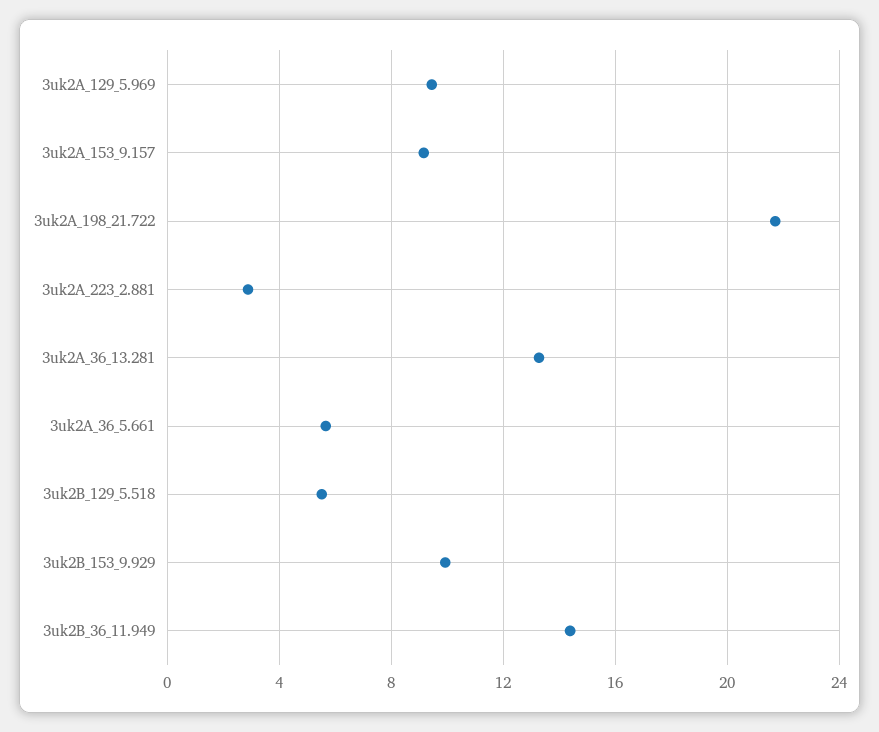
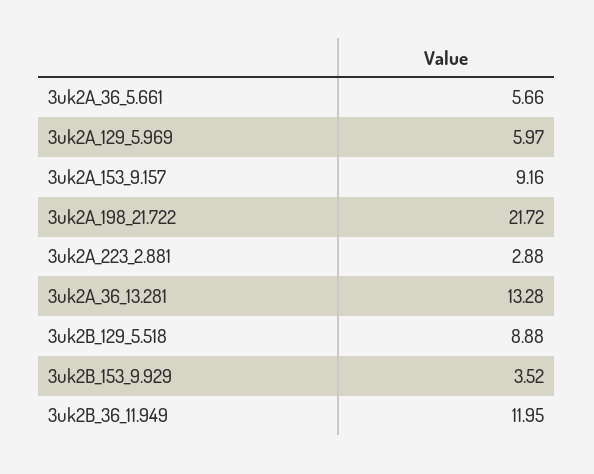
3uk2A_129_5.969: 9.5 -> 5.97
3uk2B_129_5.518: 5.5 -> 8.88
3uk2B_153_9.929: 10 -> 3.52
3uk2B_36_11.949: 14.5 -> 11.95

